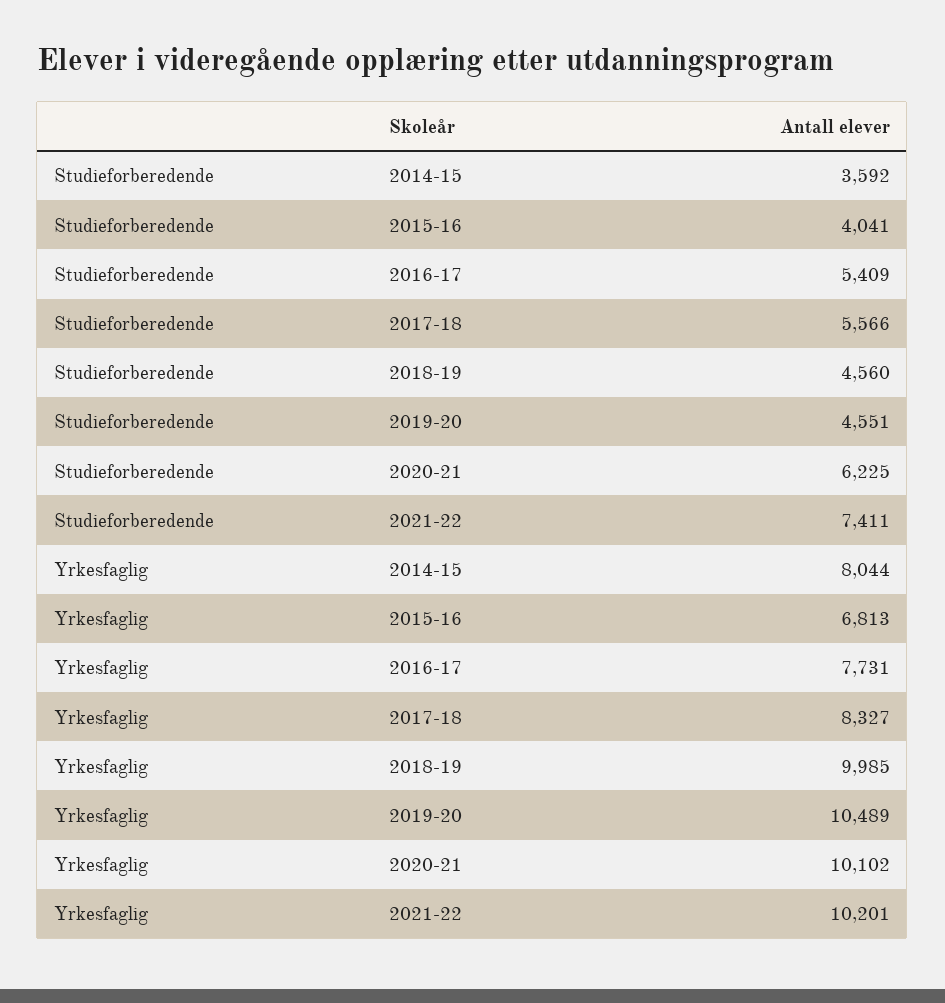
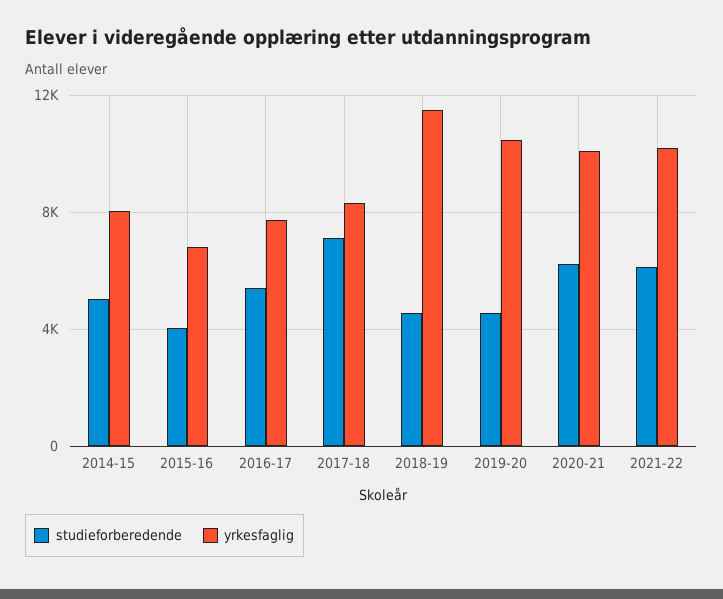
Studieforberedende, 2014-15: 3592 -> 5000
Studieforberedende, 2017-18: 5566 -> 7000
Studieforberedende, 2021-22: 7411 -> 6000
Yrkesfaglig, 2018-19: 9985 -> 11500

